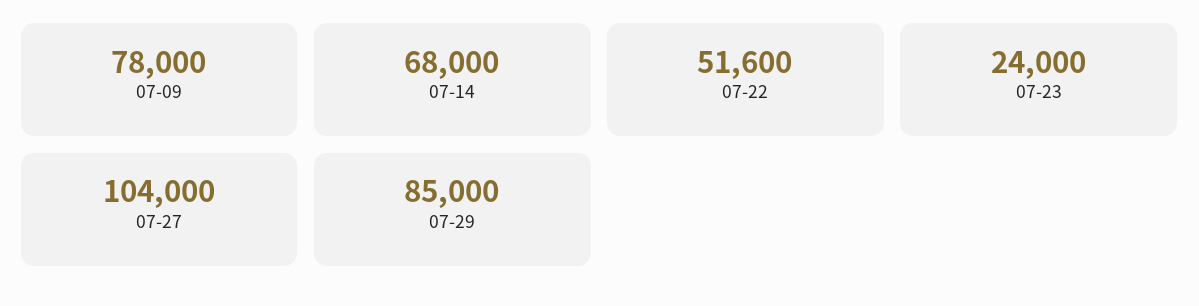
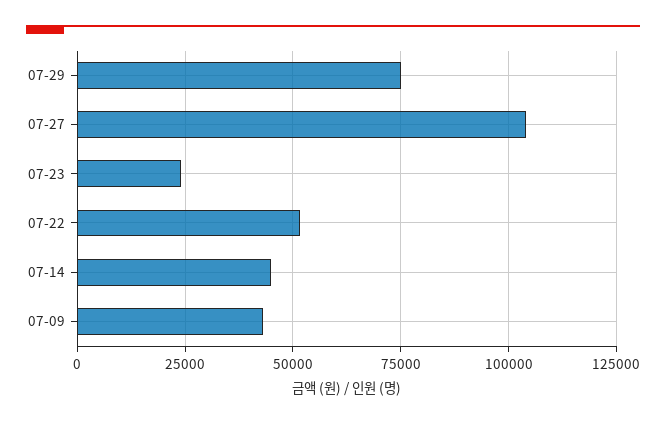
07-09: 78000 -> 42500
07-14: 68000 -> 45000
07-29: 85000 -> 75000

